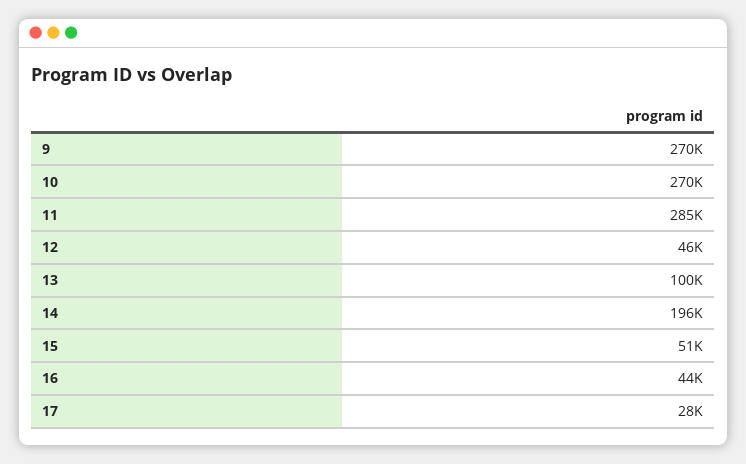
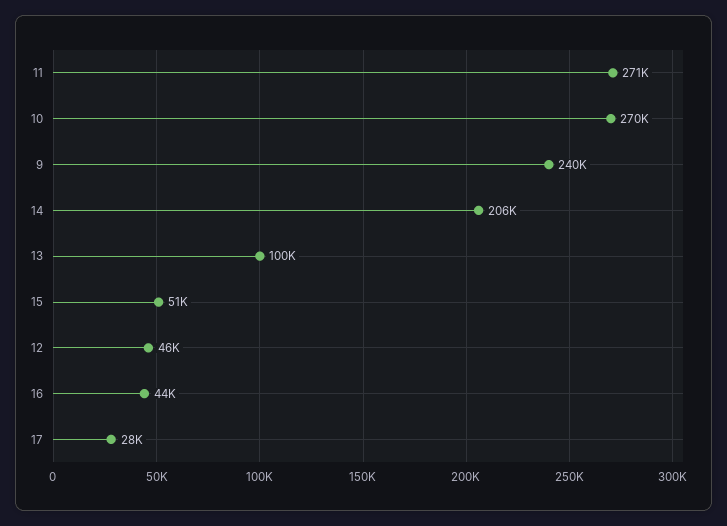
9: 270000 -> 240000
11: 285000 -> 271000
14: 196000 -> 206000

